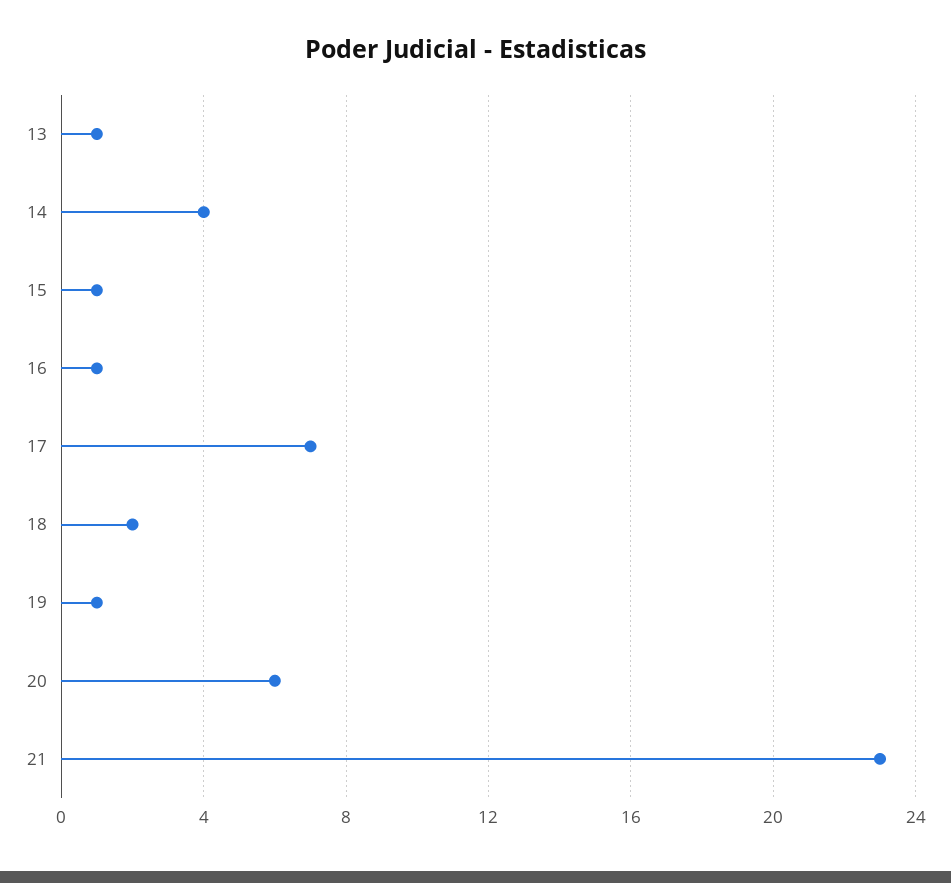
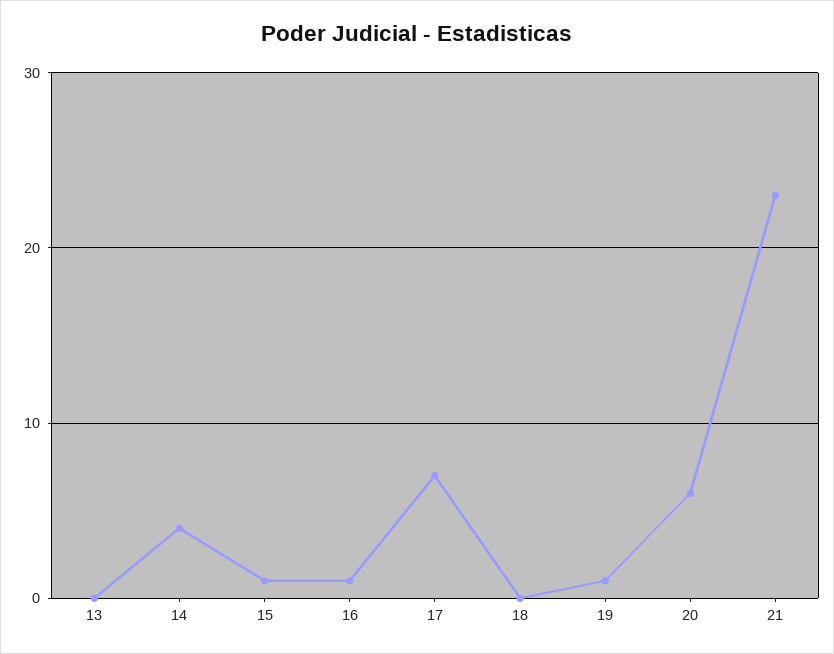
13: 1 -> 0
18: 2 -> 0

